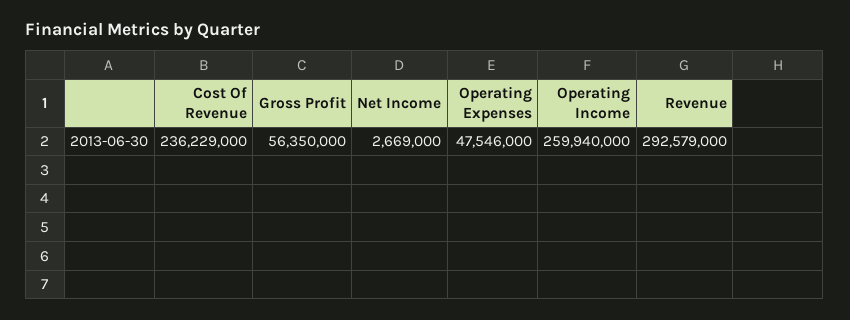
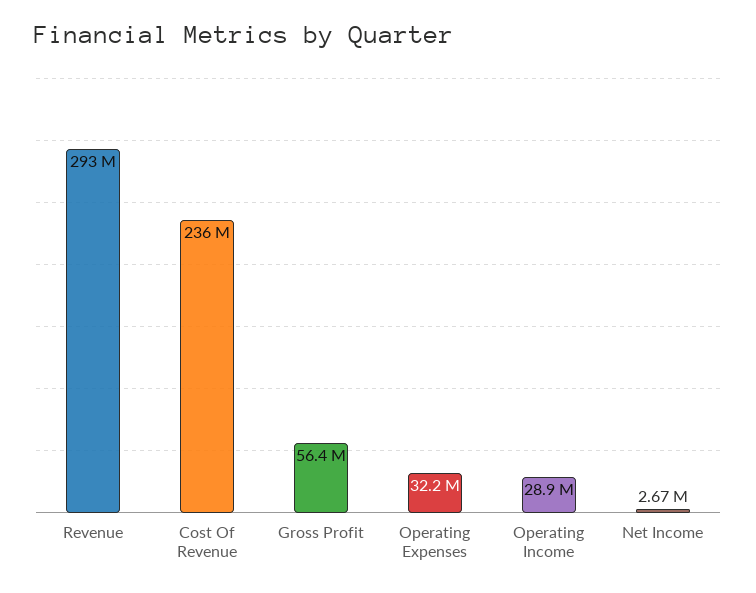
Operating Expenses: 47546000 -> 32200000
Operating Income: 259940000 -> 28900000

